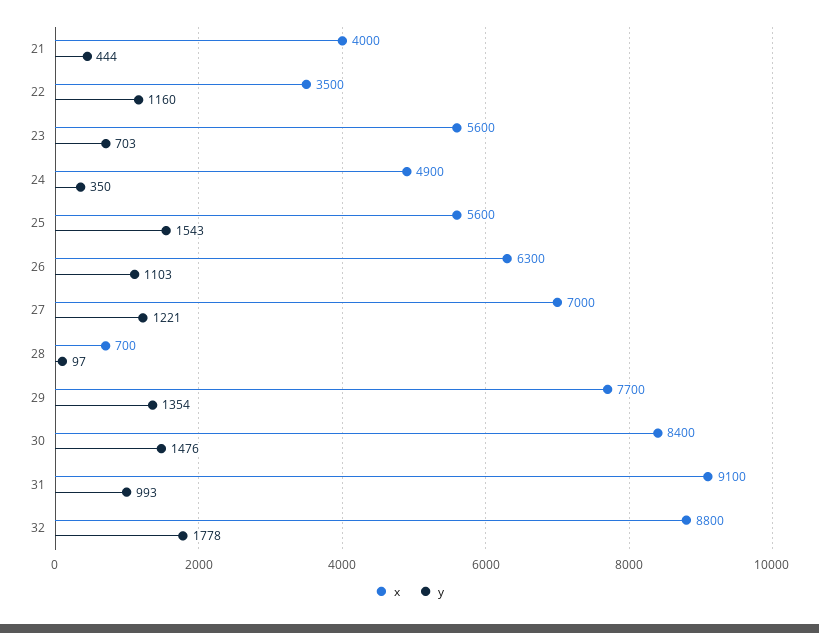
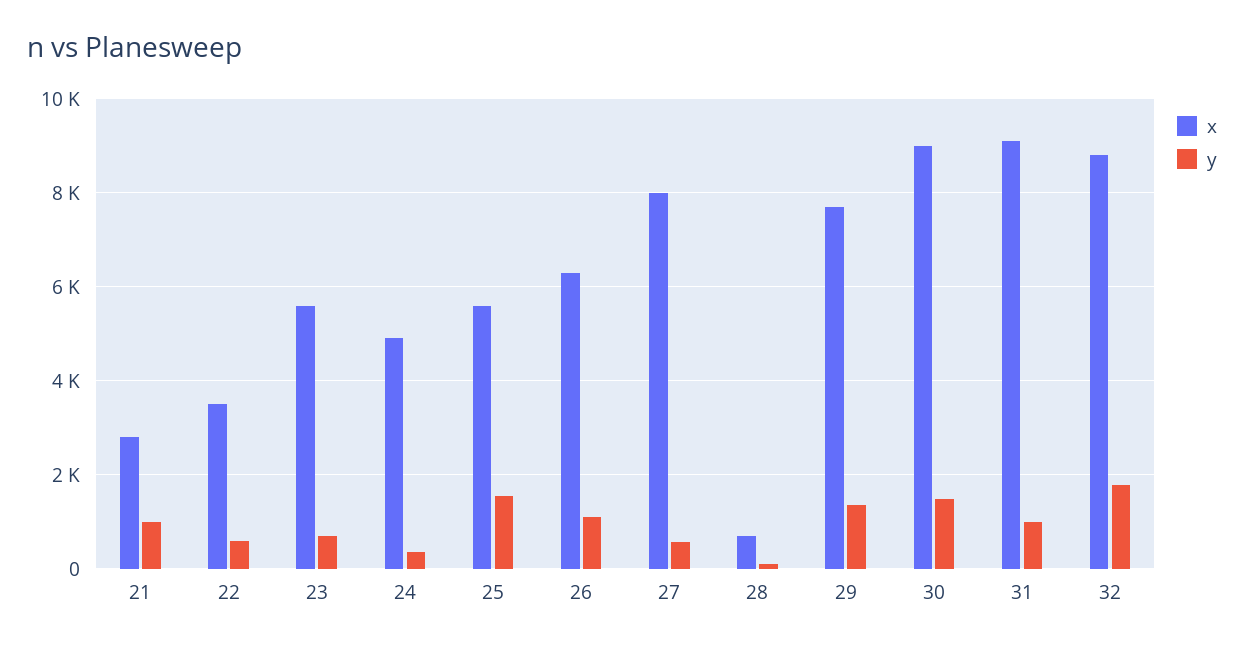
x, 21: 4000 -> 2800
y, 21: 444 -> 1000
y, 22: 1160 -> 600
x, 27: 7000 -> 8000
y, 27: 1221 -> 600
x, 30: 8400 -> 9000

